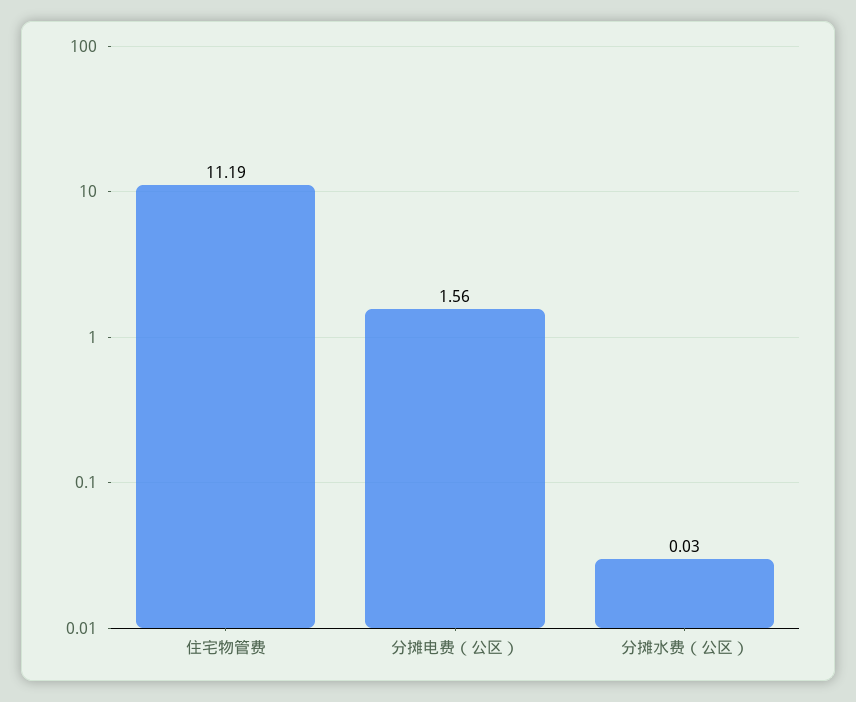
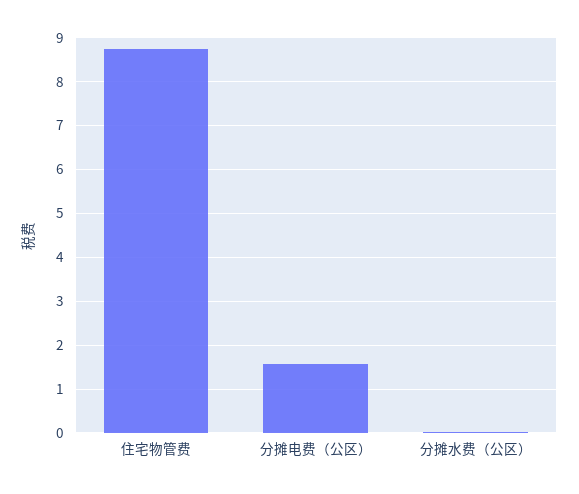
住宅物管费: 11.19 -> 8.8

